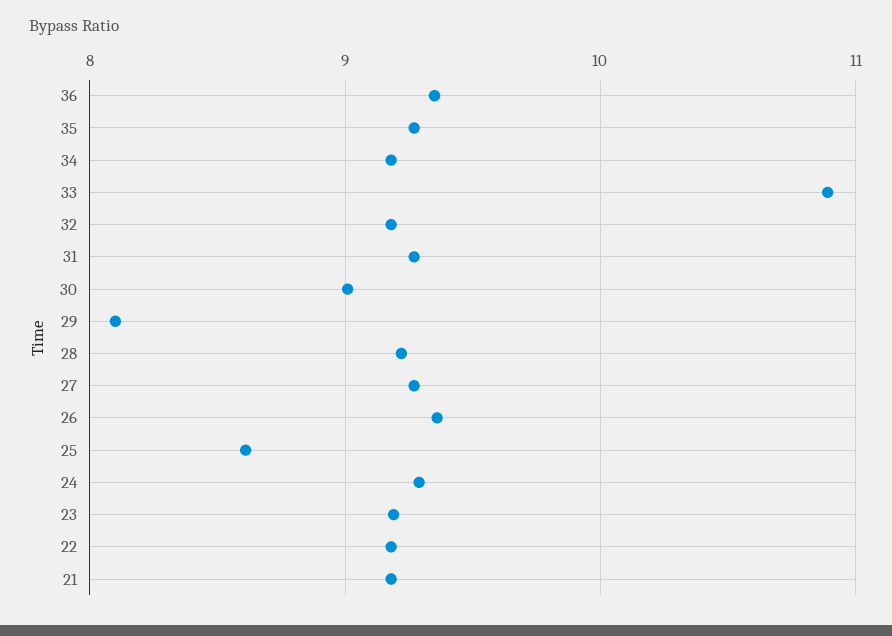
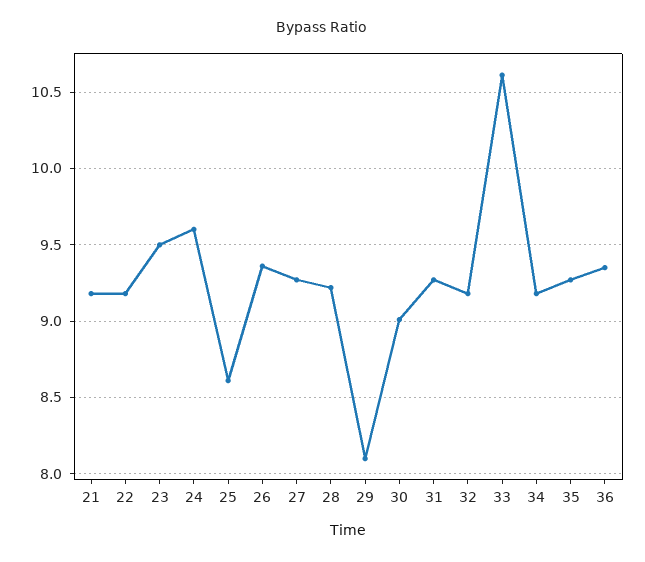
33: 10.9 -> 10.6
24: 9.3 -> 9.6
23: 9.2 -> 9.5

